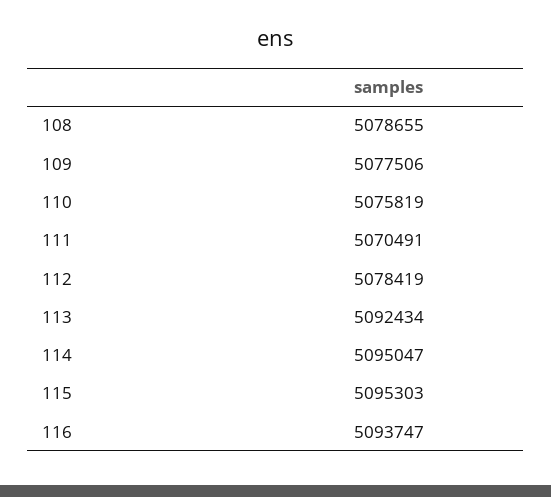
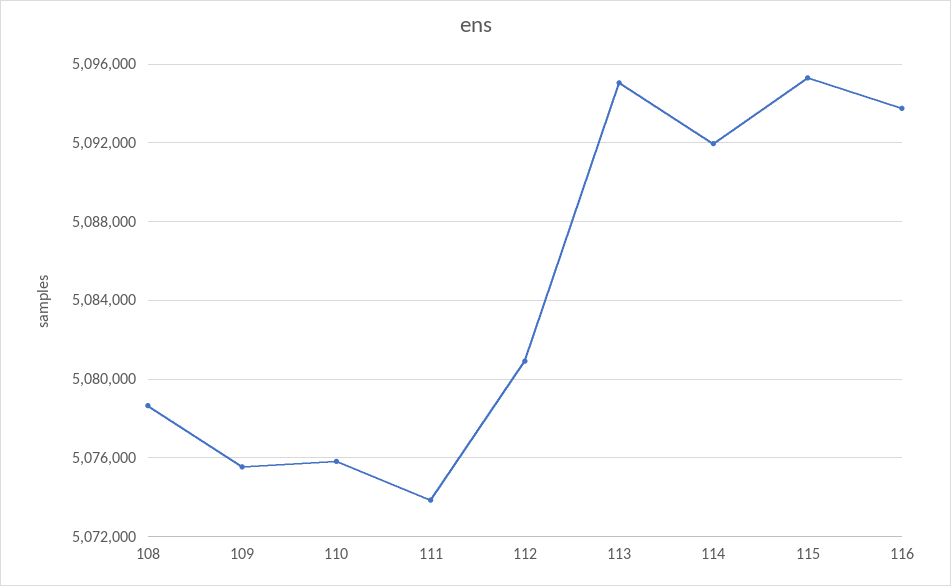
109: 5077506 -> 5075500
111: 5070491 -> 5074000
112: 5078419 -> 5081000
113: 5092434 -> 5095000
114: 5095047 -> 5092000

